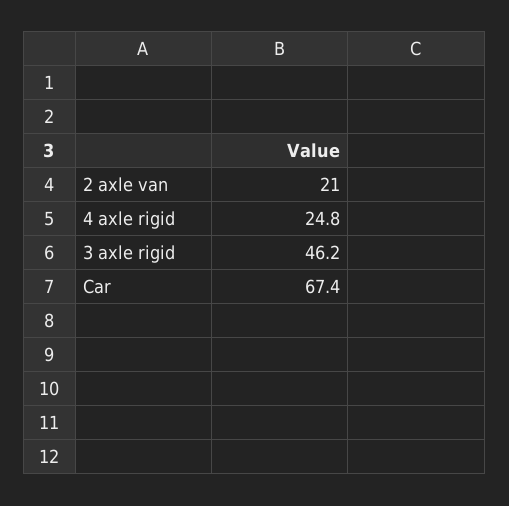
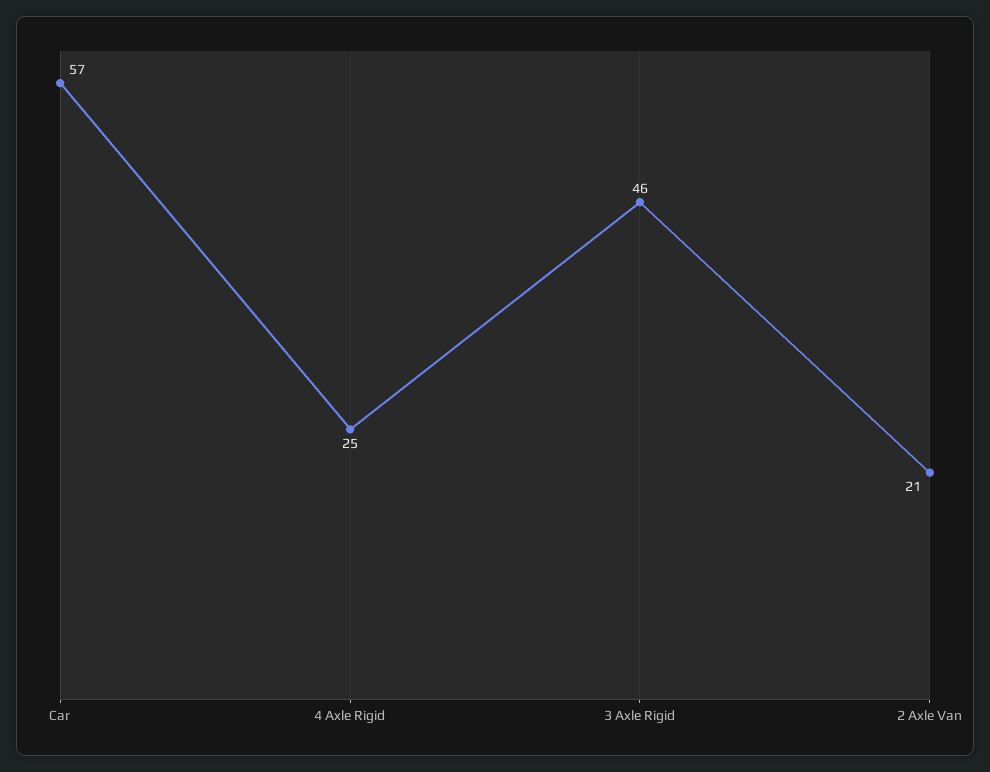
Car: 67.4 -> 57

